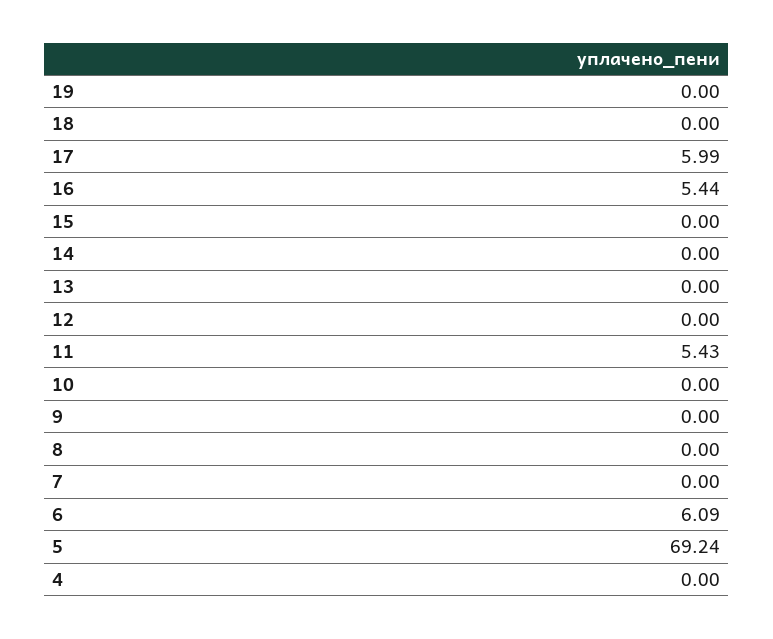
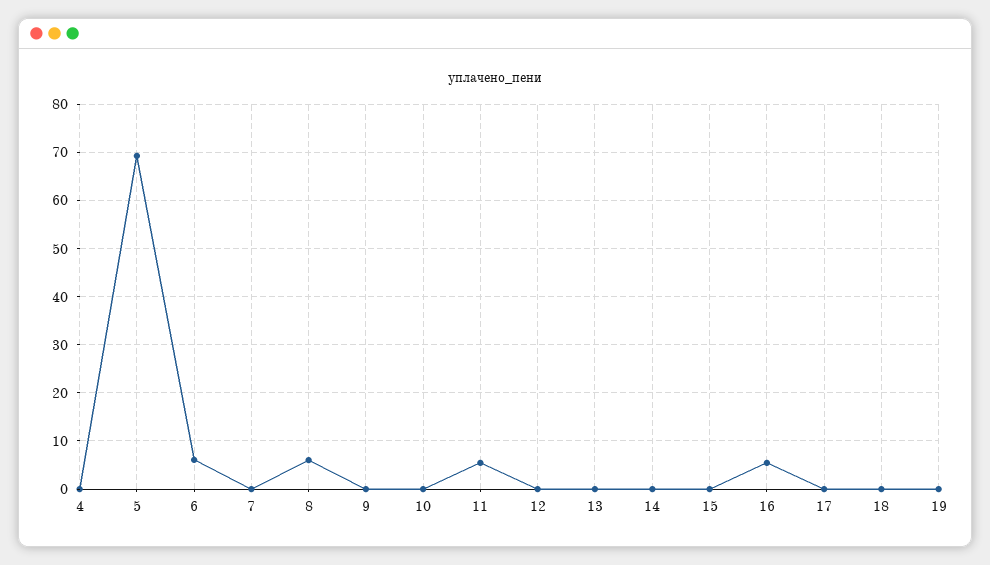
17: 5.99 -> 0
8: 0 -> 6

